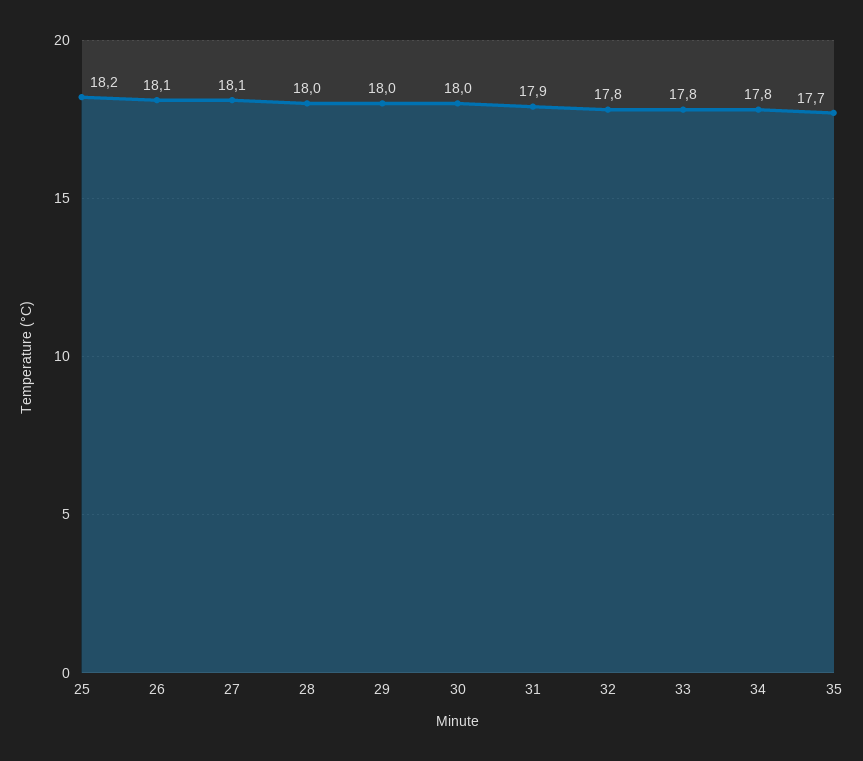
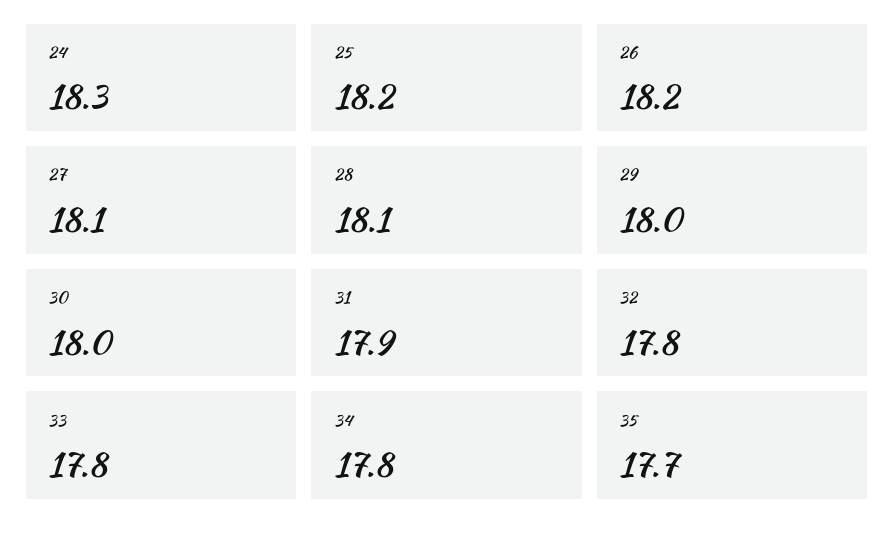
26: 18.1 -> 18.2
28: 18 -> 18.1
24: none -> 18.3

